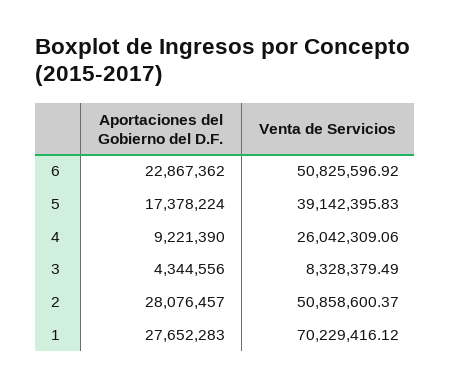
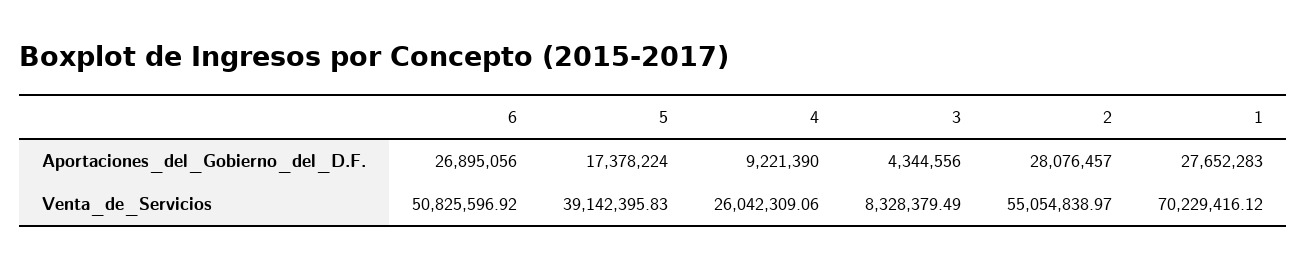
Aportaciones del Gobierno del D.F., 6: 22867362 -> 26895056
Venta de Servicios, 2: 50858600.37 -> 55054838.97

